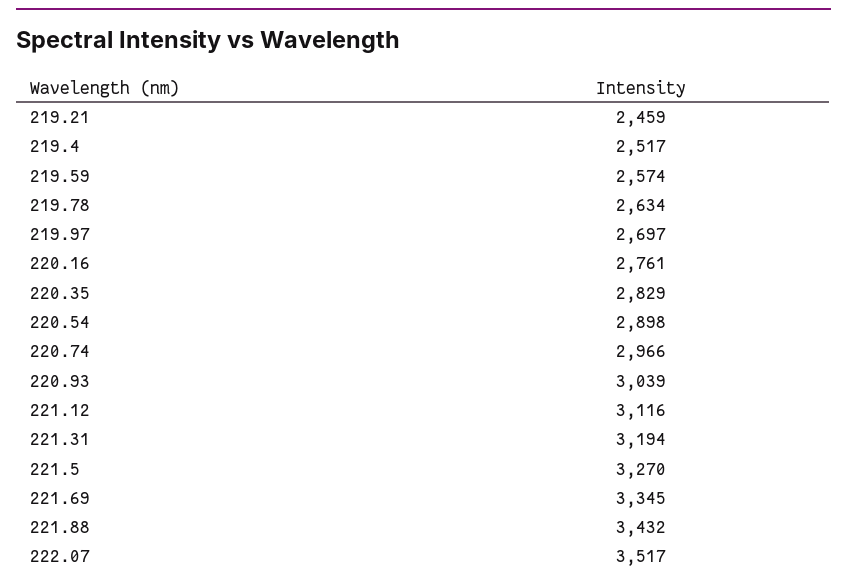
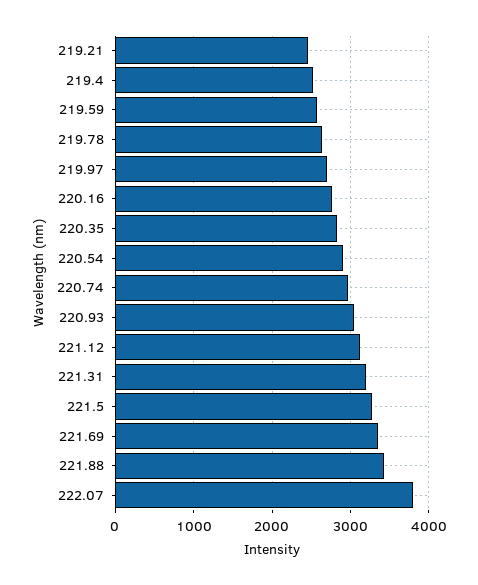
222.07: 3517 -> 3800

